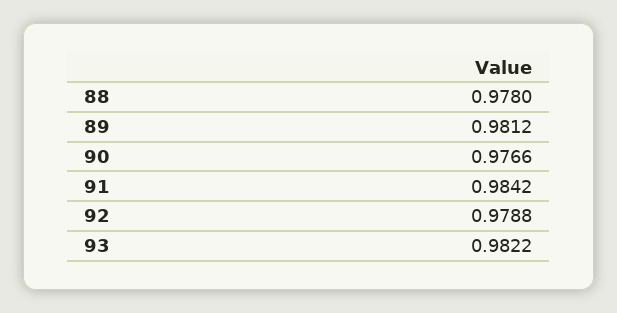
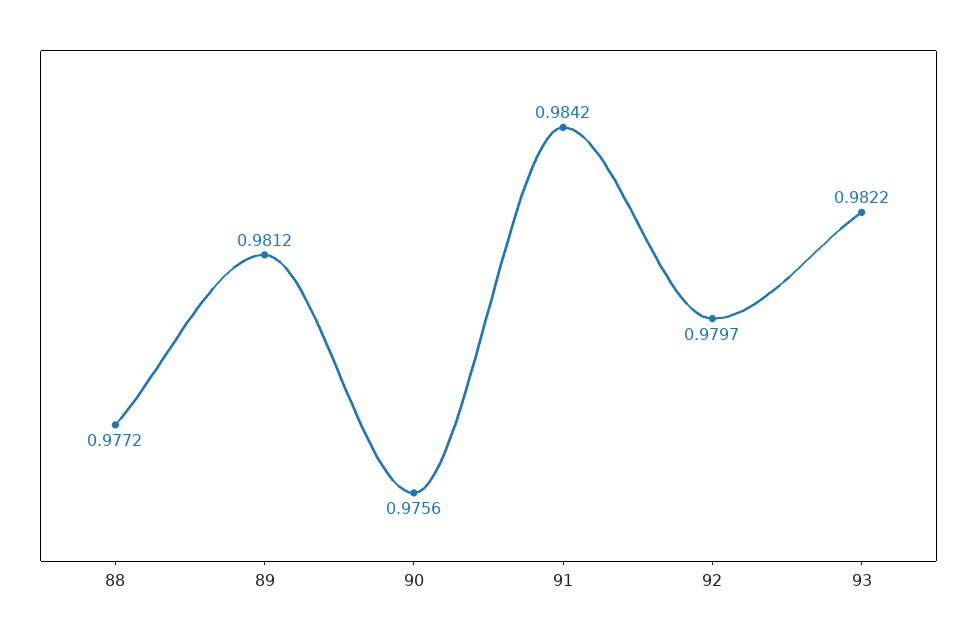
88: 0.978 -> 0.9772
90: 0.9766 -> 0.9756
92: 0.9788 -> 0.9797

